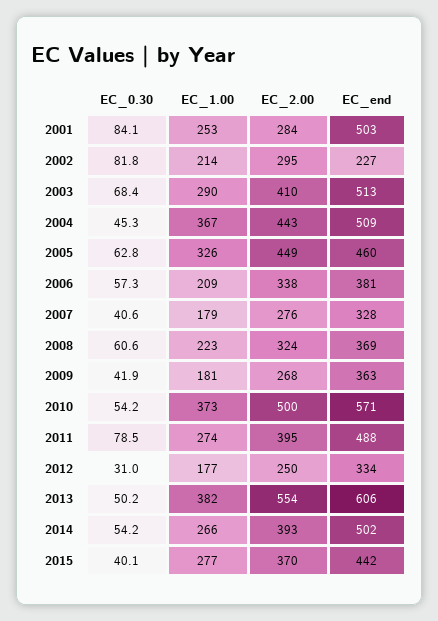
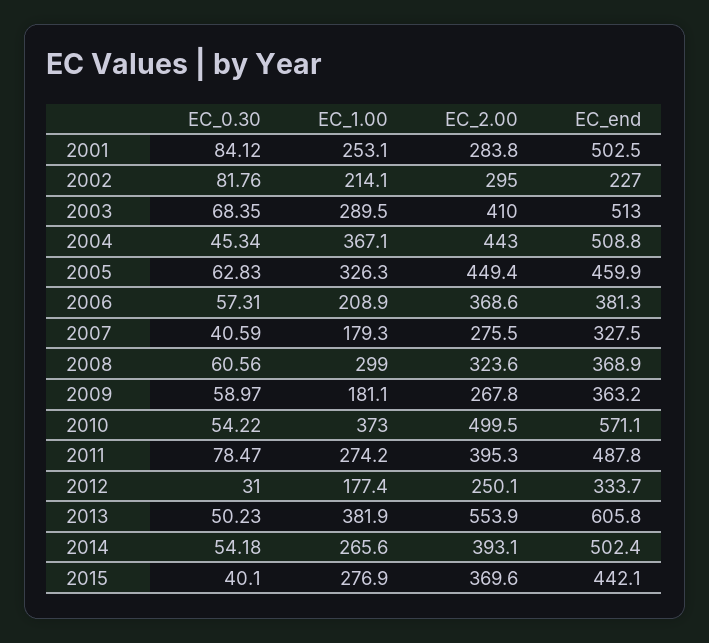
EC_2.00, 2006: 338 -> 368.6
EC_1.00, 2008: 223 -> 299
EC_0.30, 2009: 41.9 -> 58.97

